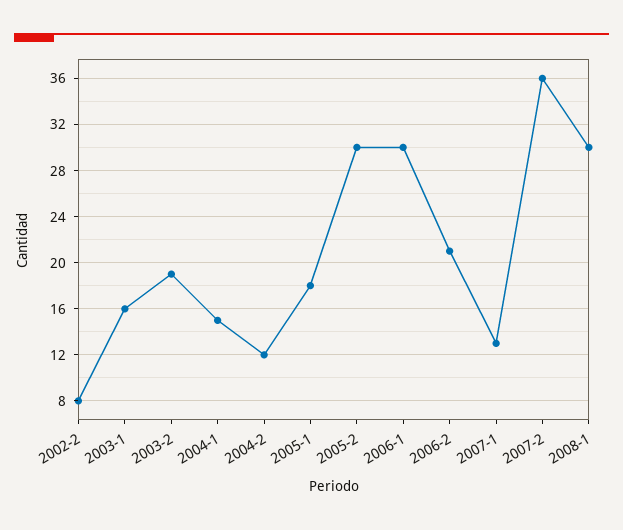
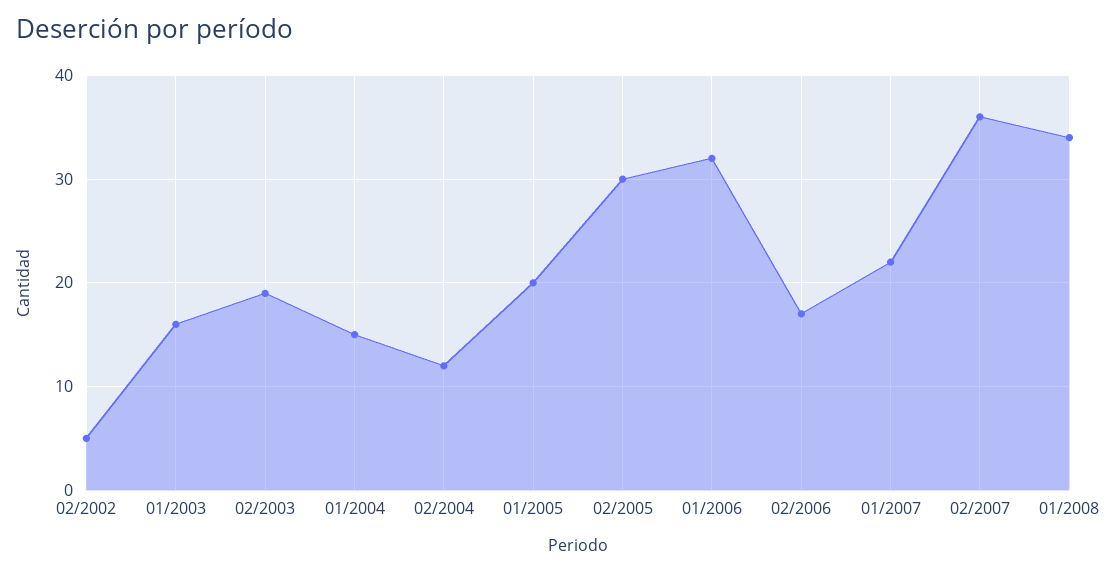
2002-2: 8 -> 5
2005-1: 18 -> 20
2006-1: 30 -> 32
2006-2: 21 -> 17
2007-1: 13 -> 22
2008-1: 30 -> 34

